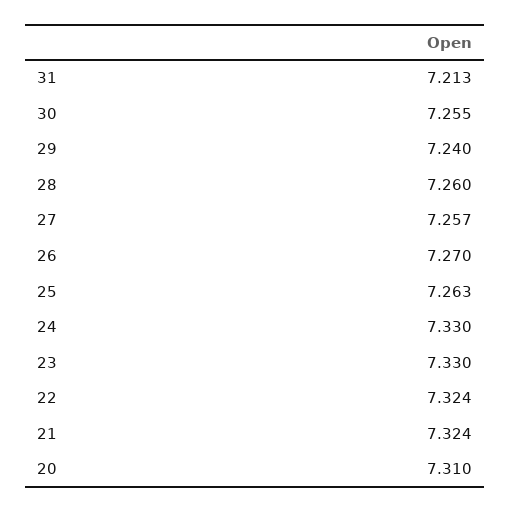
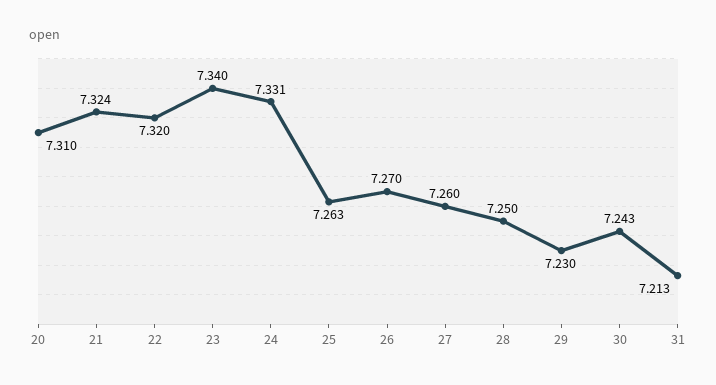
30: 7.255 -> 7.243
29: 7.24 -> 7.23
28: 7.26 -> 7.25
27: 7.257 -> 7.26
24: 7.33 -> 7.331
23: 7.33 -> 7.34
22: 7.324 -> 7.32

